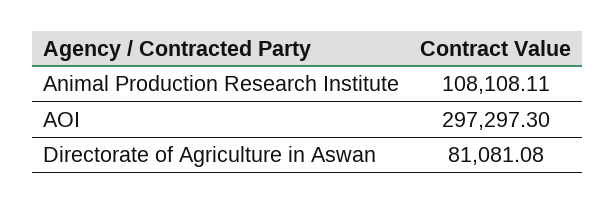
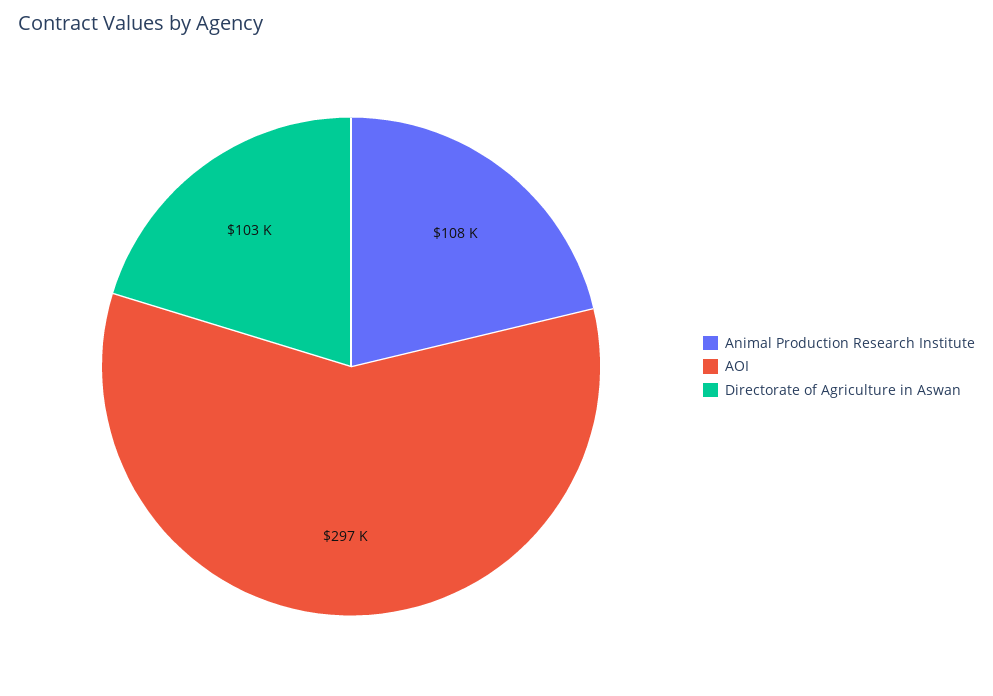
Directorate of Agriculture in Aswan: 81081.08 -> 103000

